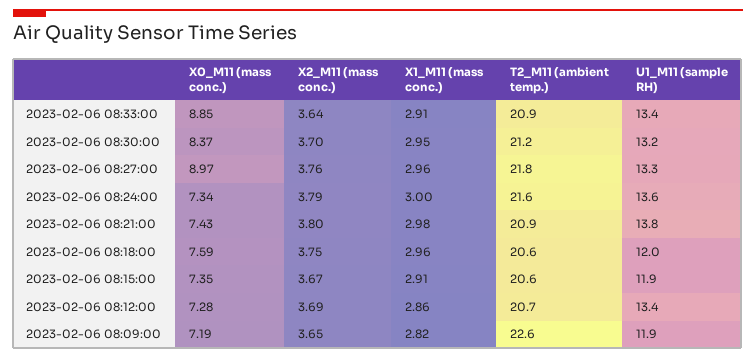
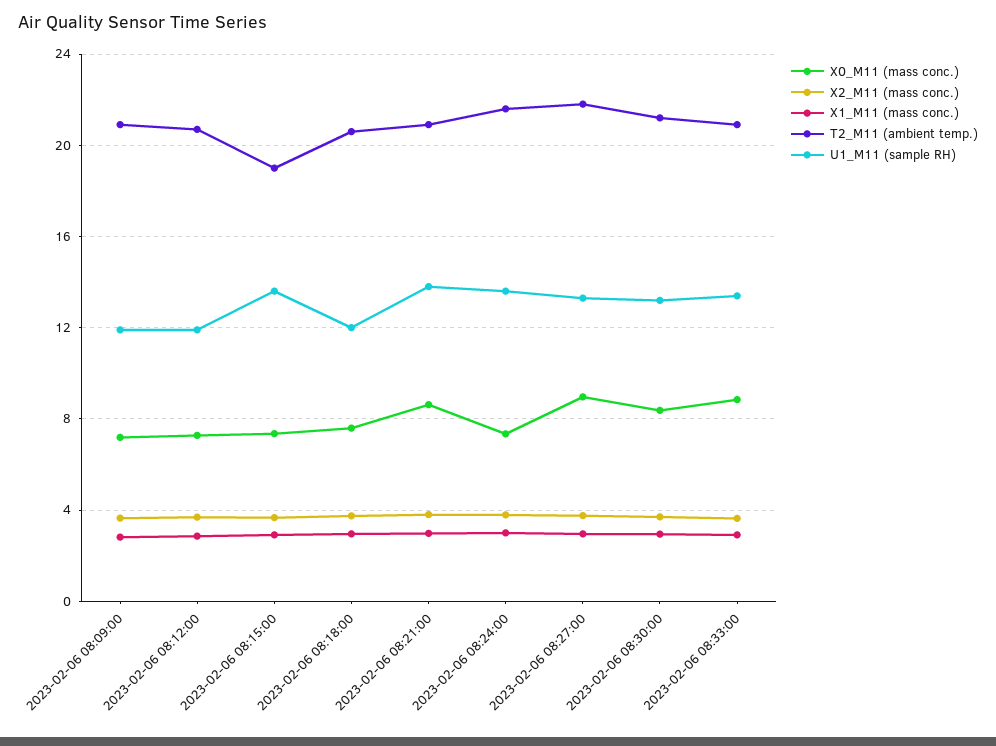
X0_M11 (mass conc.), 2023-02-06 08:21:00: 7.43 -> 8.5
T2_M11 (ambient temp.), 2023-02-06 08:15:00: 20.6 -> 19
U1_M11 (sample RH), 2023-02-06 08:15:00: 11.9 -> 13.5
U1_M11 (sample RH), 2023-02-06 08:12:00: 13.4 -> 12
T2_M11 (ambient temp.), 2023-02-06 08:09:00: 22.6 -> 21

